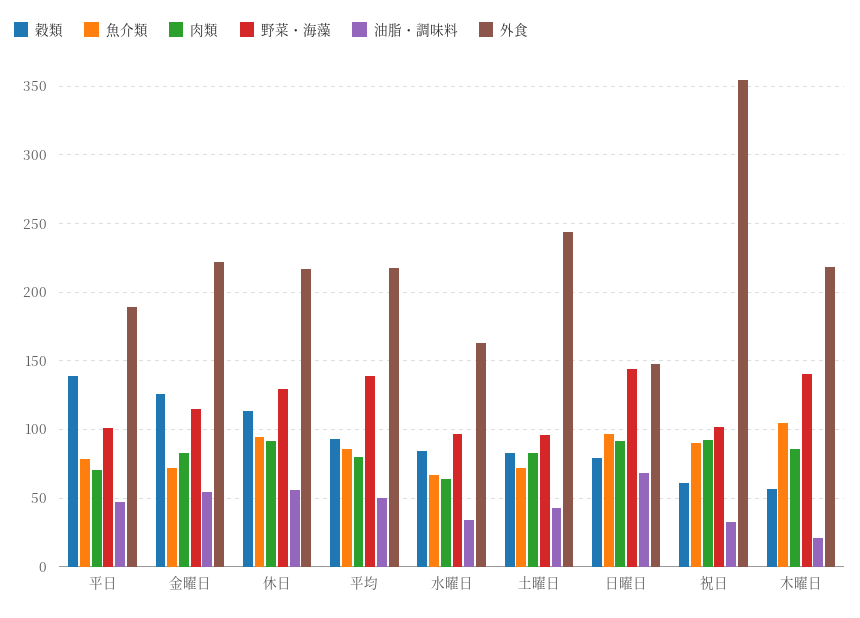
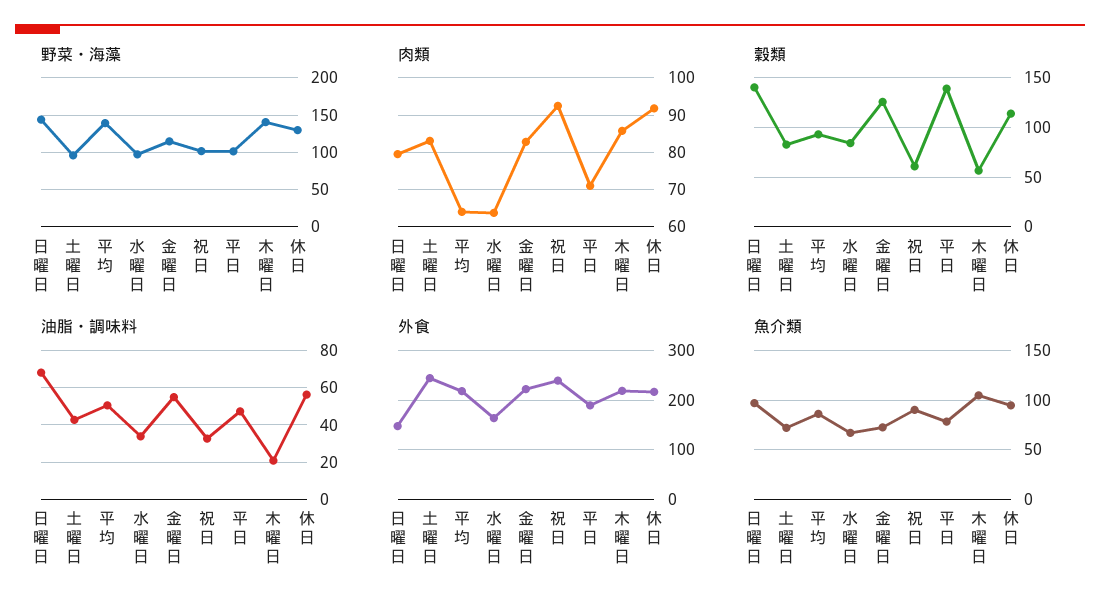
肉類, 平均: 80 -> 64
穀類, 日曜日: 80 -> 140
肉類, 日曜日: 90 -> 80
外食, 祝日: 355 -> 240

